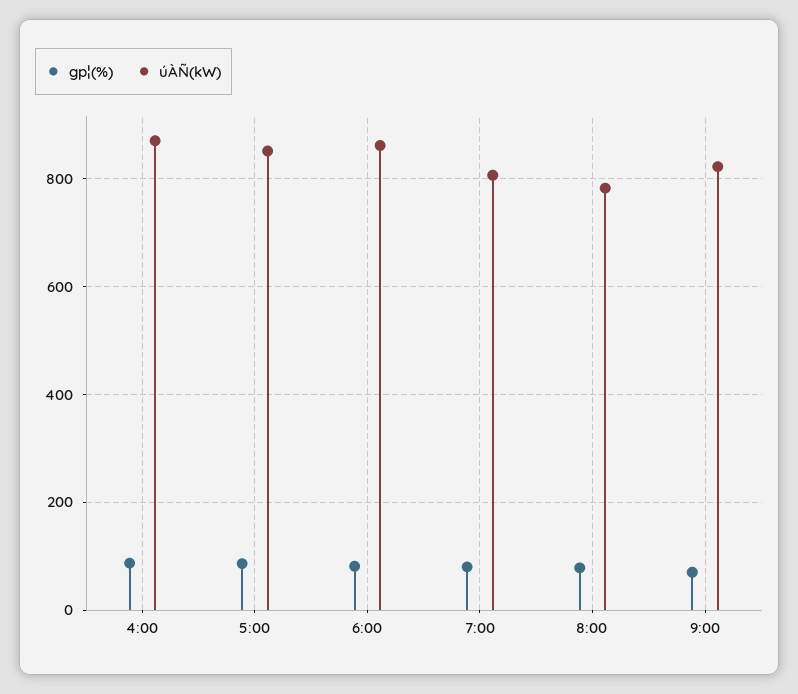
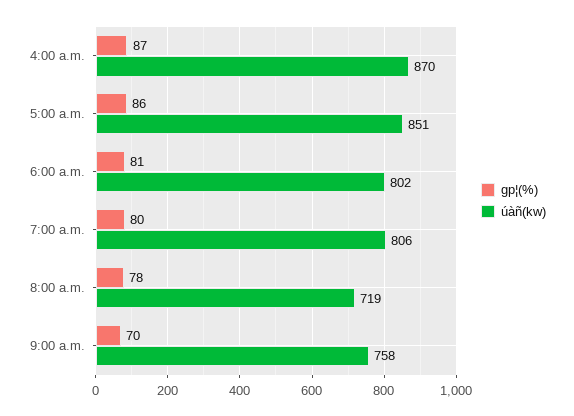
úÀÑ(kW), 6:00: 860 -> 802
úÀÑ(kW), 8:00: 780 -> 719
úÀÑ(kW), 9:00: 820 -> 758

